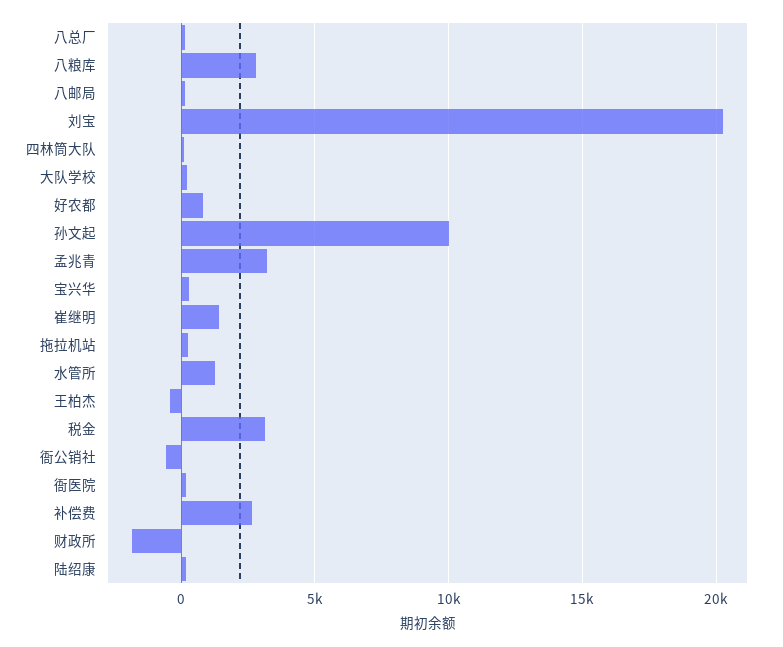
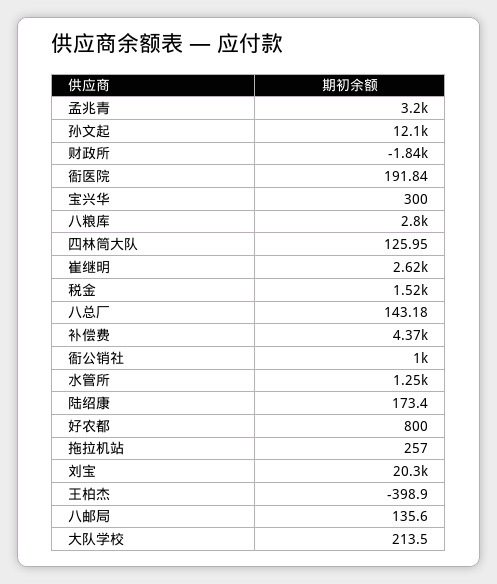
孙文起: 10000 -> 12100
崔继明: 1500 -> 2620
税金: 3000 -> 1520
衙公销社: -500 -> 1000
补偿费: 2500 -> 4370

